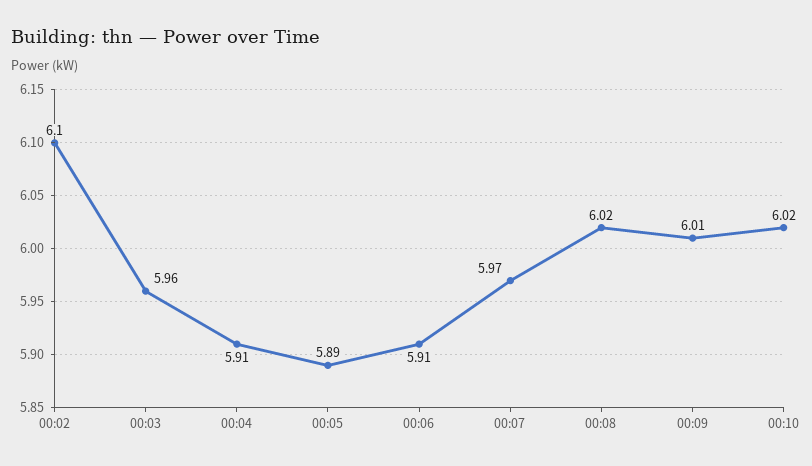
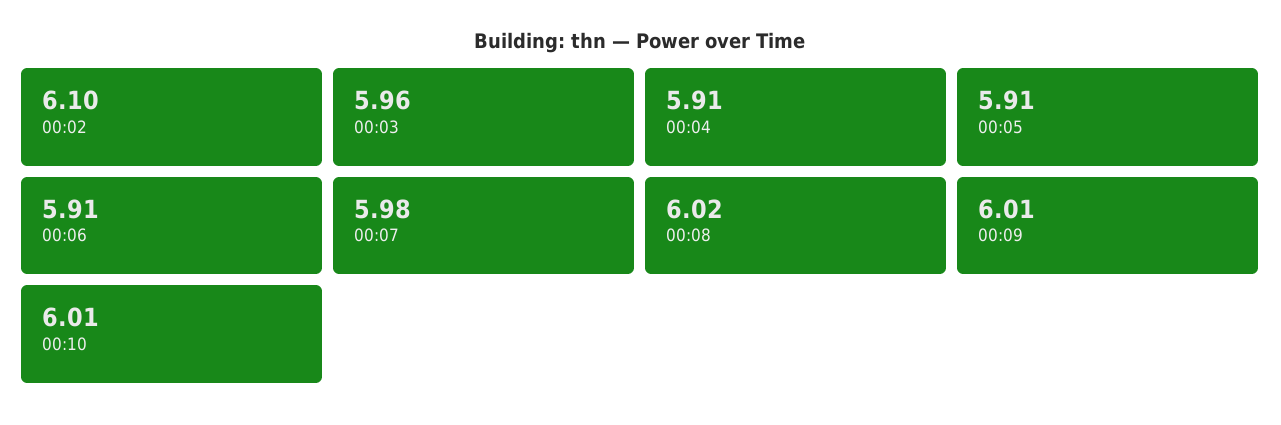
00:05: 5.89 -> 5.91
00:07: 5.97 -> 5.98
00:10: 6.02 -> 6.01

